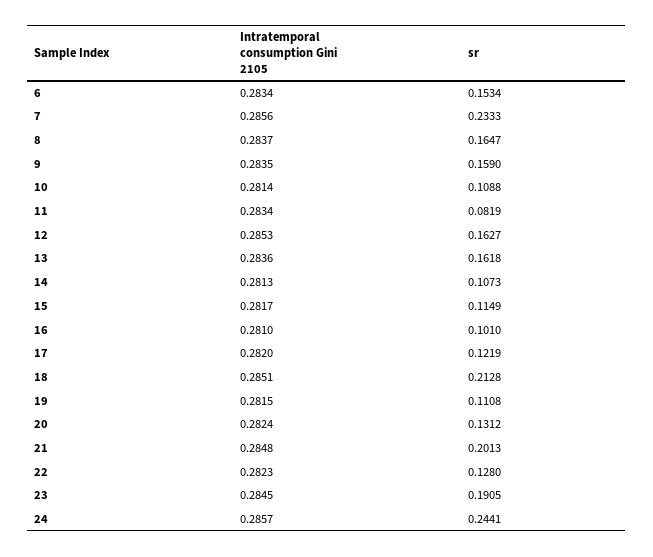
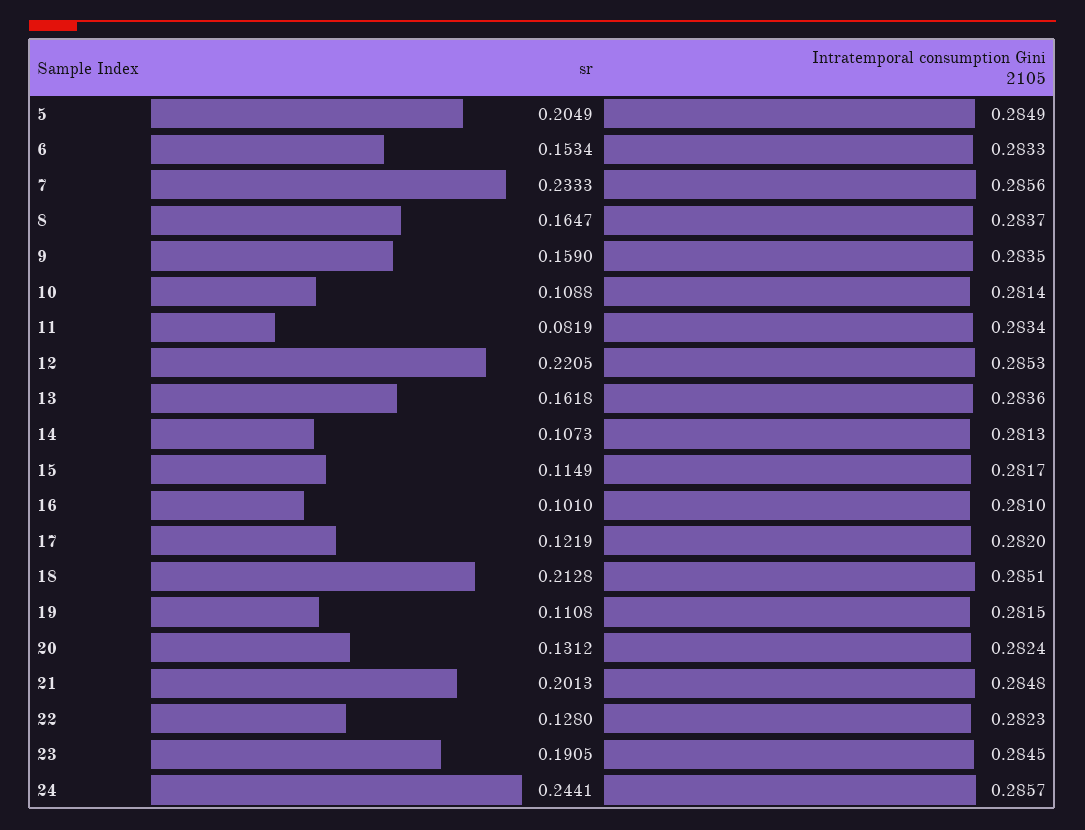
Intratemporal consumption Gini 2105, 6: 0.2834 -> 0.2833
sr, 12: 0.1627 -> 0.2205
sr, 5: none -> 0.2049
Intratemporal consumption Gini 2105, 5: none -> 0.2849

